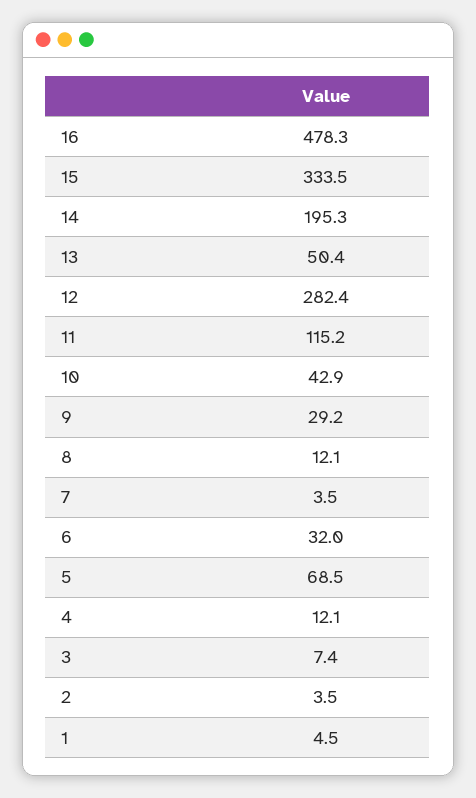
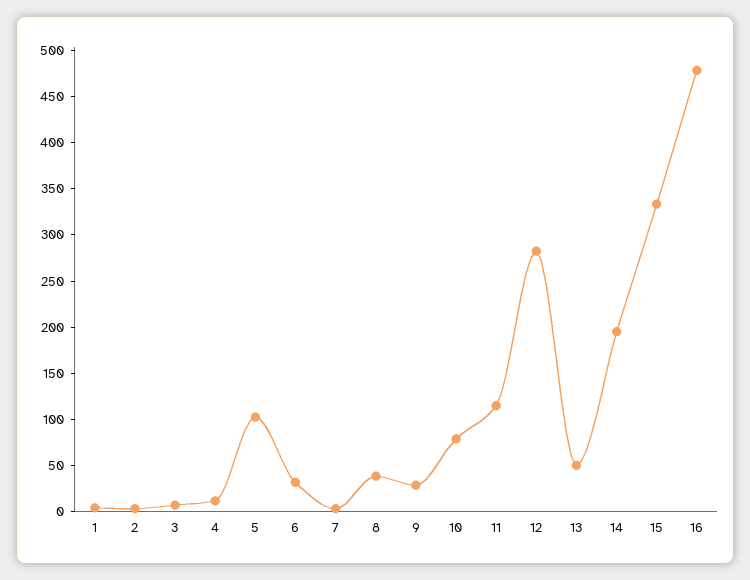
10: 42.9 -> 80
8: 12.1 -> 40
5: 68.5 -> 100

